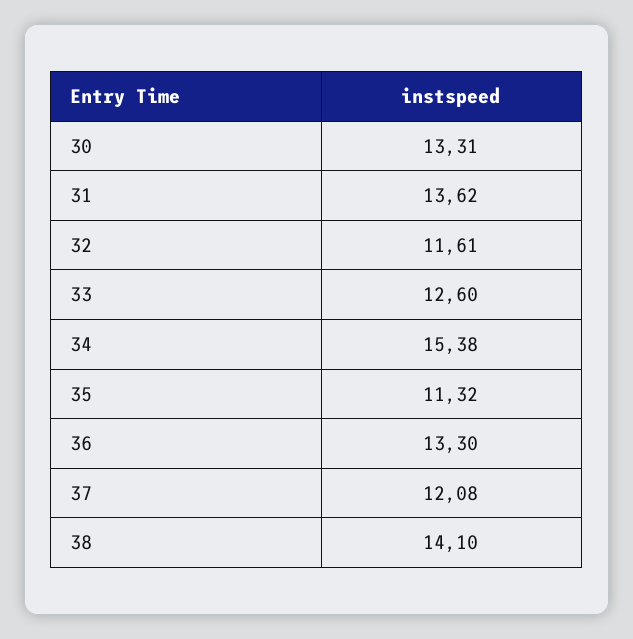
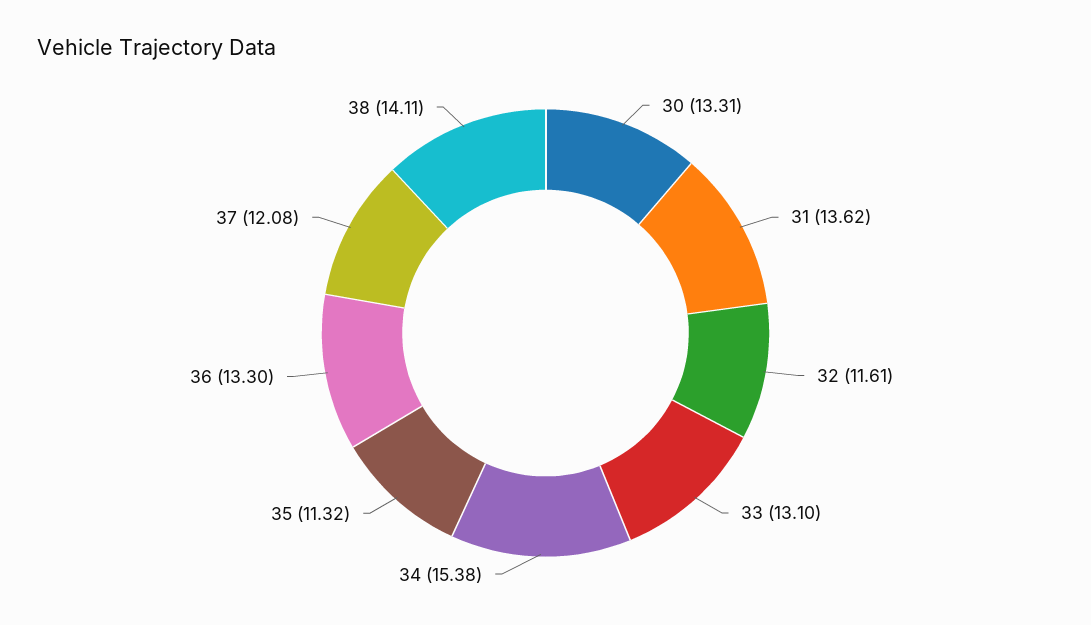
33: 12.6 -> 13.1
38: 14.1 -> 14.11

